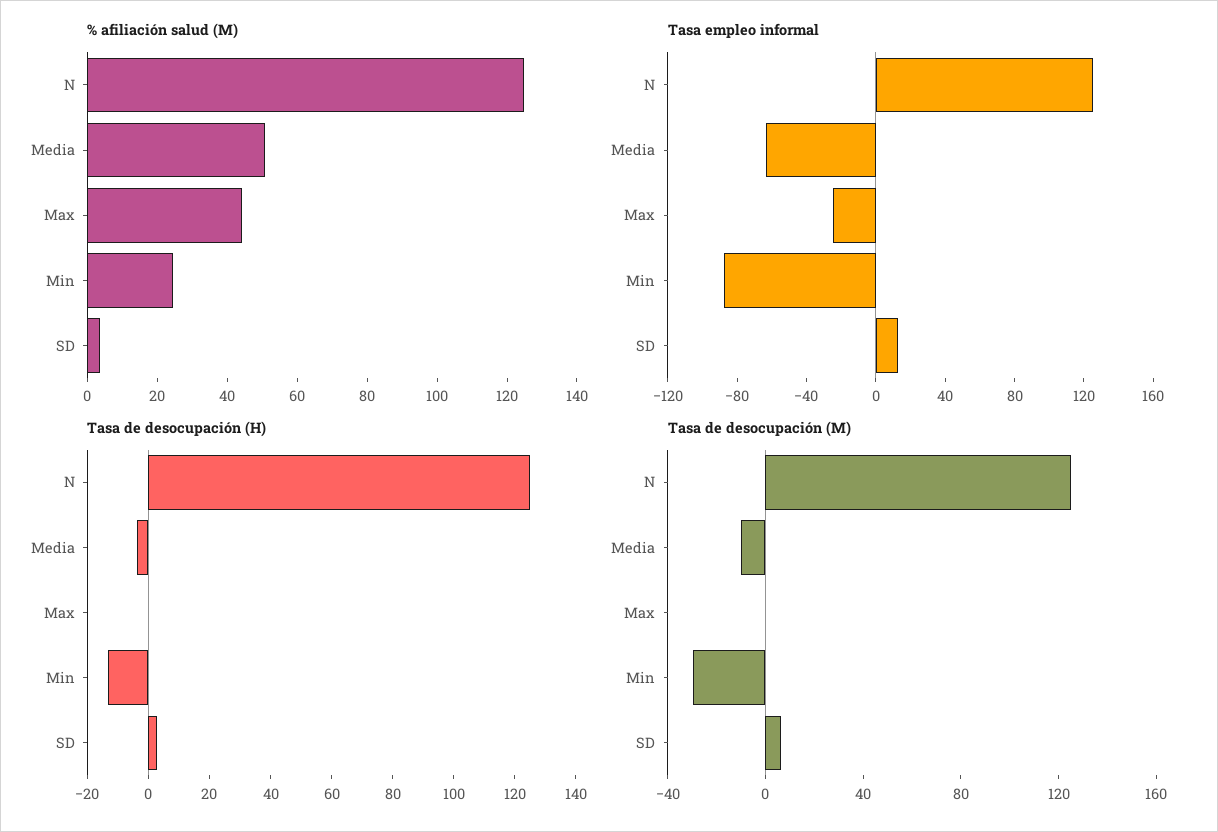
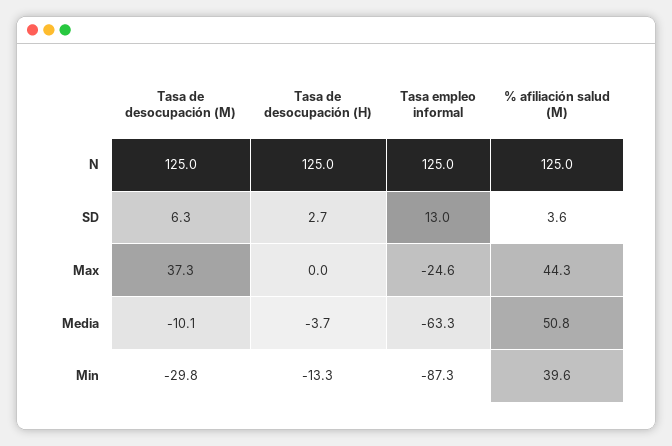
% afiliación salud (M), Min: 25 -> 39.6
Tasa de desocupación (M), Max: 0 -> 37.3

